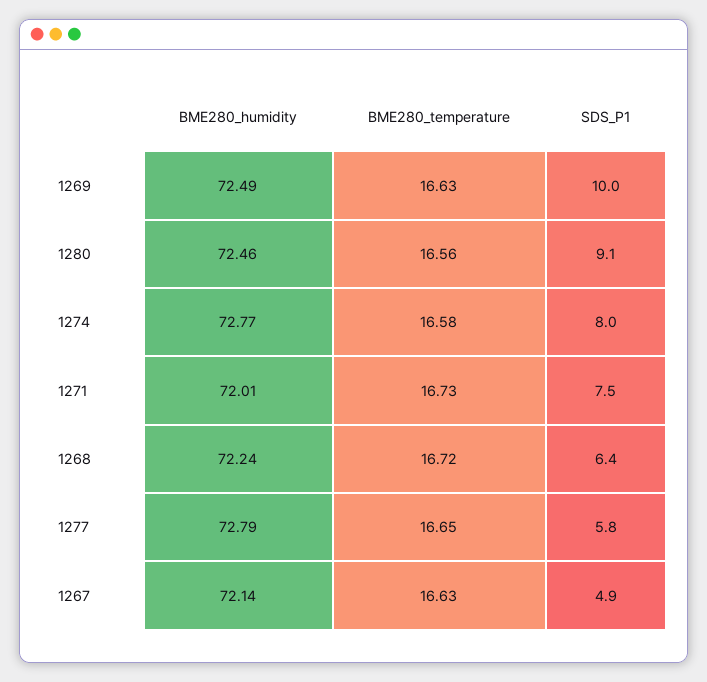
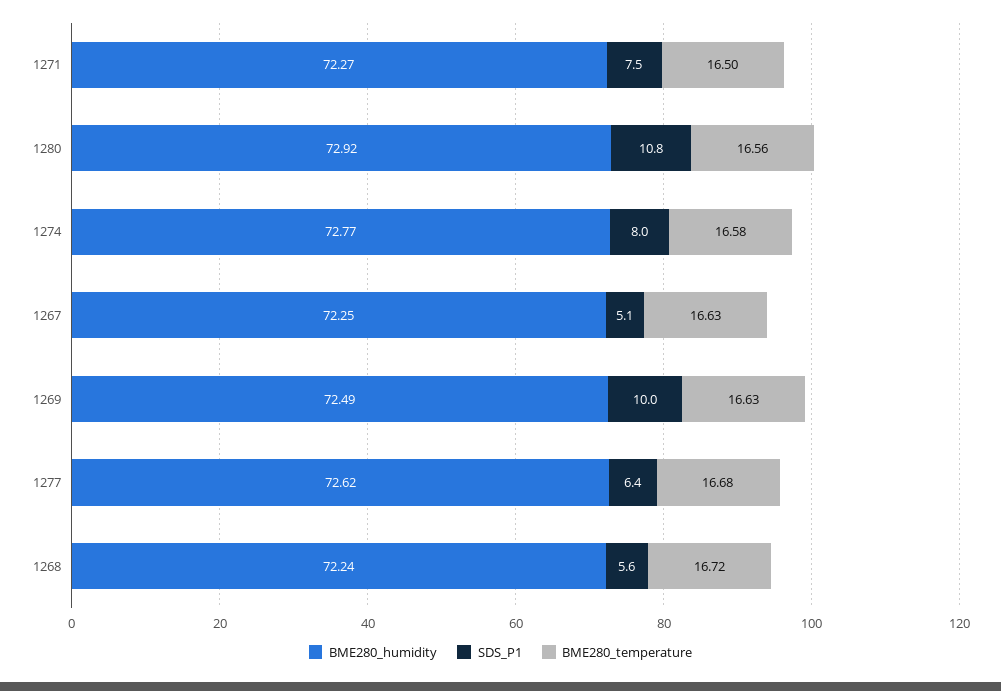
BME280_humidity, 1280: 72.46 -> 72.92
SDS_P1, 1280: 9.1 -> 10.8
BME280_humidity, 1271: 72.01 -> 72.27
BME280_temperature, 1271: 16.73 -> 16.5
SDS_P1, 1268: 6.4 -> 5.6
BME280_humidity, 1277: 72.79 -> 72.62
BME280_temperature, 1277: 16.65 -> 16.68
SDS_P1, 1277: 5.8 -> 6.4
BME280_humidity, 1267: 72.14 -> 72.25
SDS_P1, 1267: 4.9 -> 5.1

